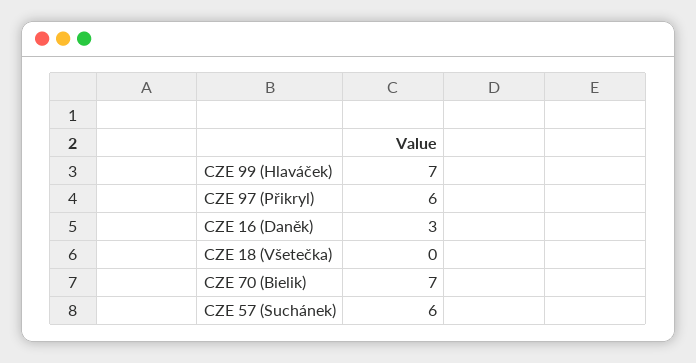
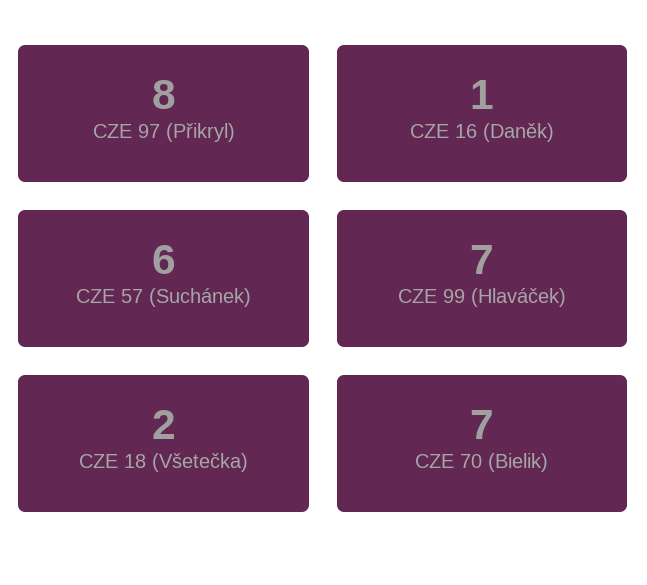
CZE 97 (Přikryl): 6 -> 8
CZE 16 (Daněk): 3 -> 1
CZE 18 (Všetečka): 0 -> 2

